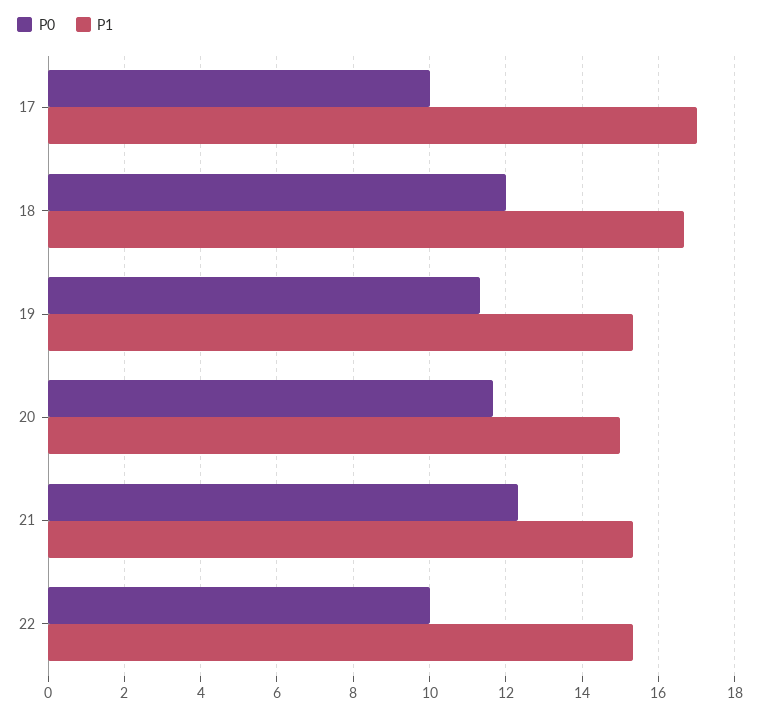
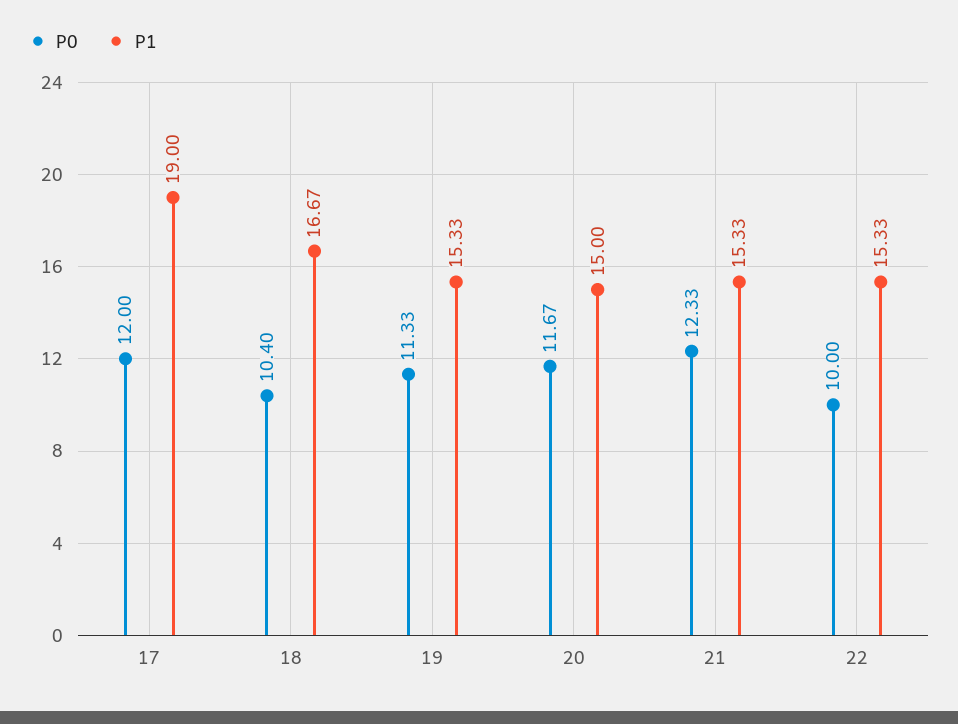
P0, 17: 10 -> 12
P1, 17: 17 -> 19
P0, 18: 12 -> 10.4

